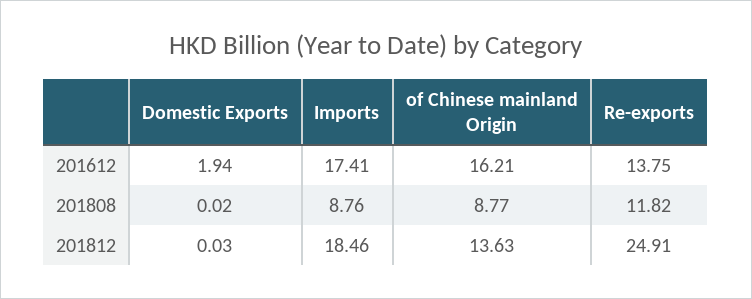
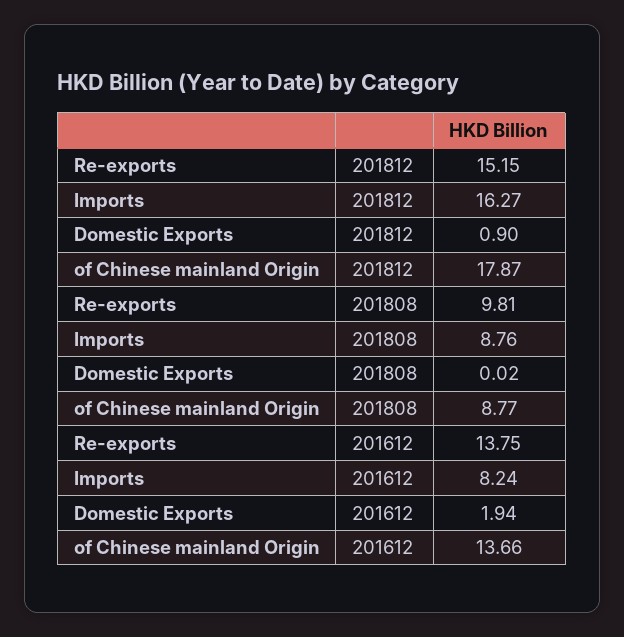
Imports, 201612: 17.41 -> 8.24
of Chinese mainland Origin, 201612: 16.21 -> 13.66
Re-exports, 201808: 11.82 -> 9.81
Domestic Exports, 201812: 0.03 -> 0.9
Imports, 201812: 18.46 -> 16.27
of Chinese mainland Origin, 201812: 13.63 -> 17.87
Re-exports, 201812: 24.91 -> 15.15

